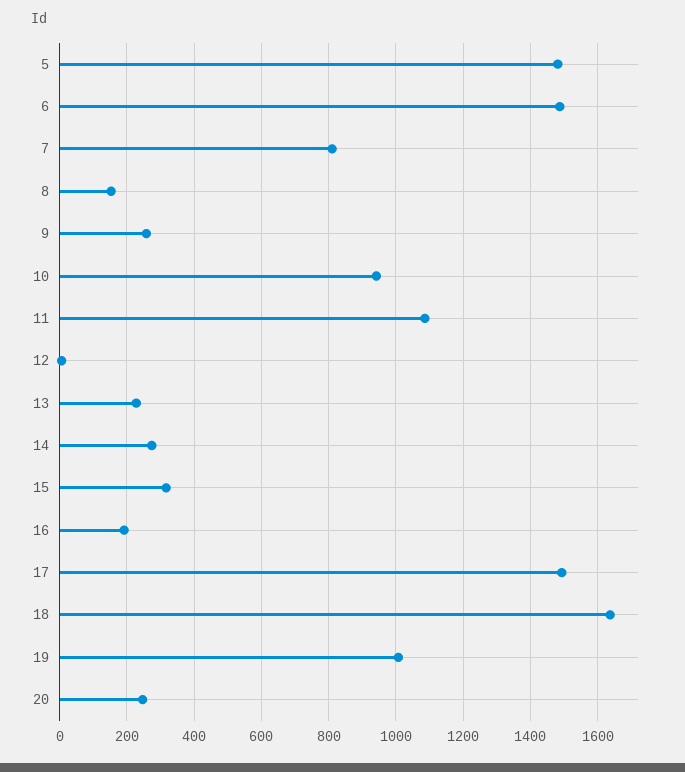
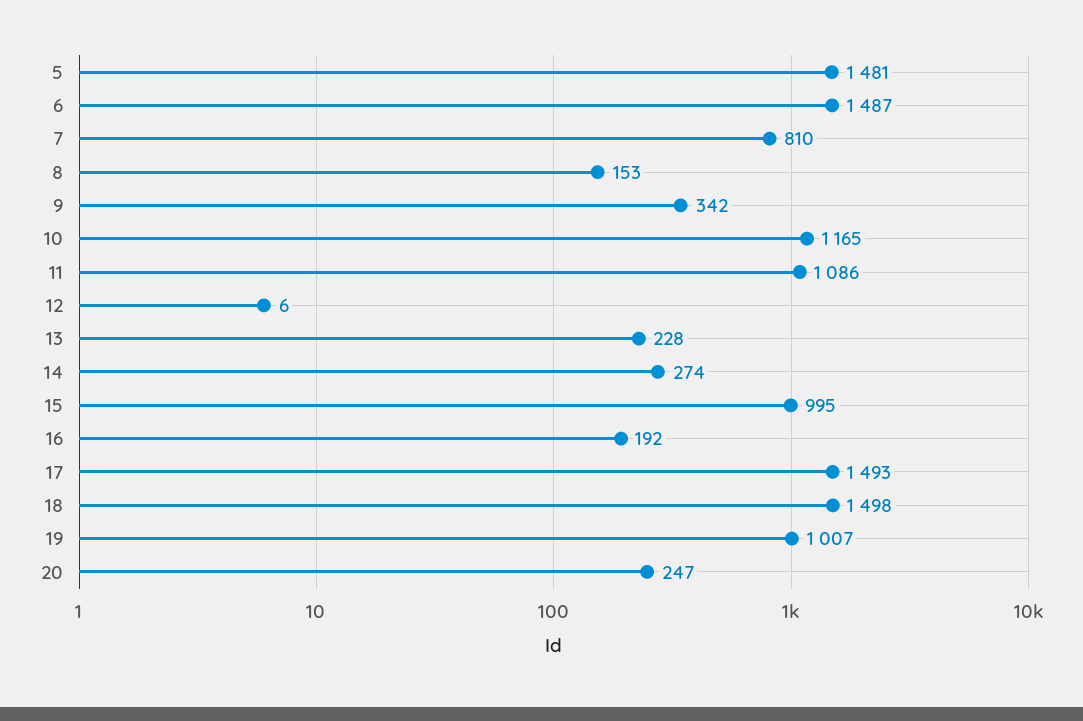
9: 260 -> 342
10: 940 -> 1165
15: 320 -> 995
18: 1640 -> 1498

